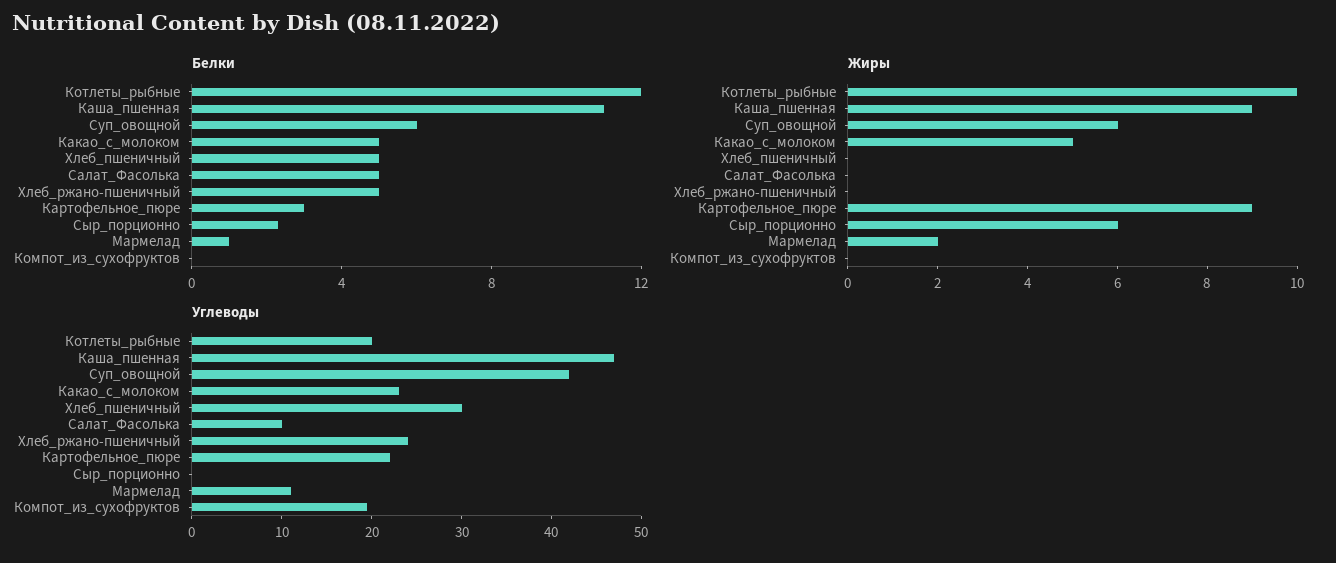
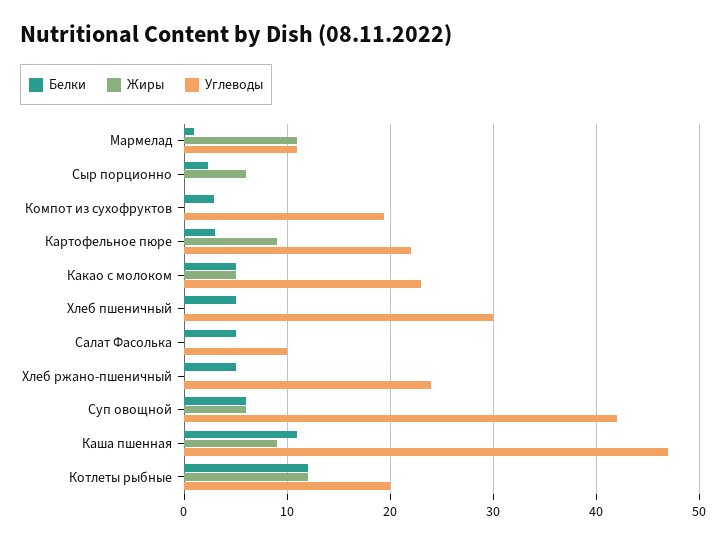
Белки, Компот_из_сухофруктов: 0 -> 3
Жиры, Котлеты_рыбные: 10 -> 12
Жиры, Мармелад: 2 -> 11

